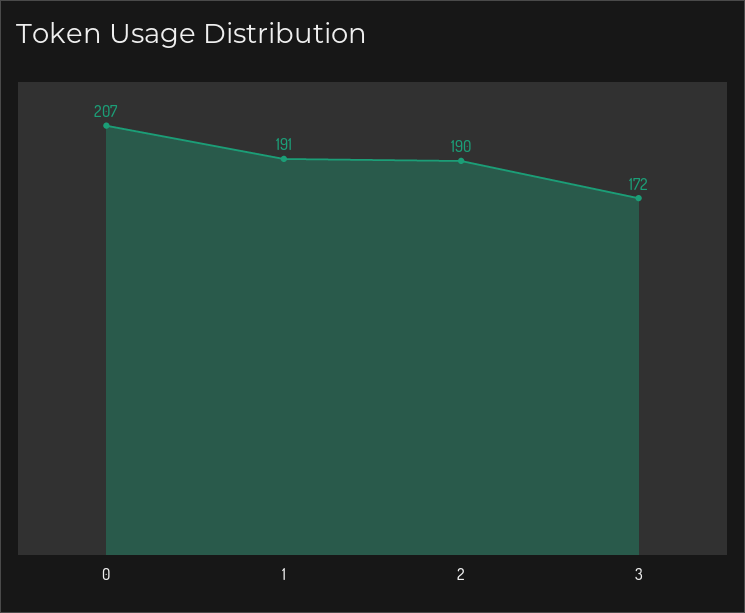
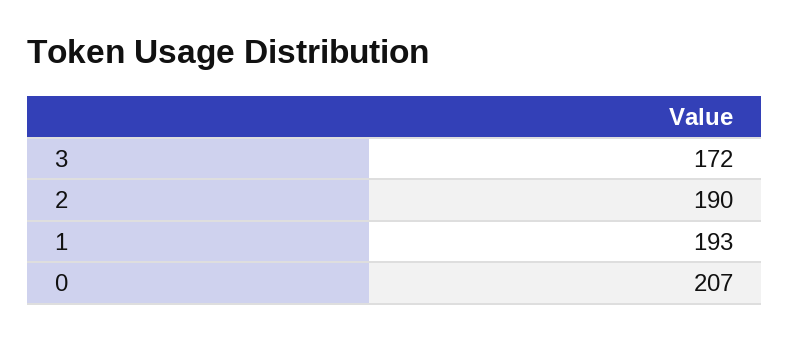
1: 191 -> 193

